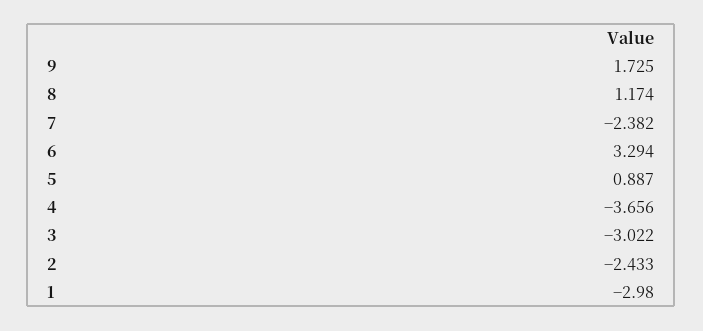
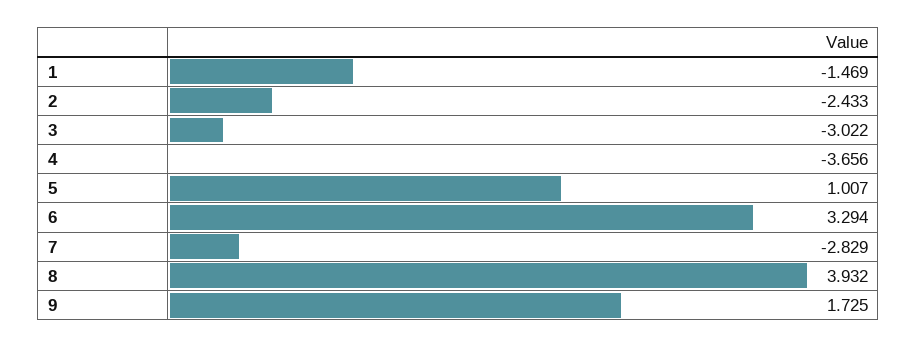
8: 1.174 -> 3.932
7: -2.382 -> -2.829
5: 0.887 -> 1.007
1: -2.98 -> -1.469

